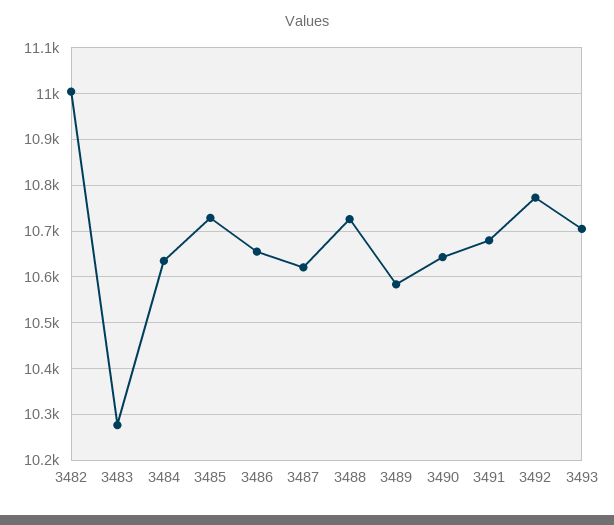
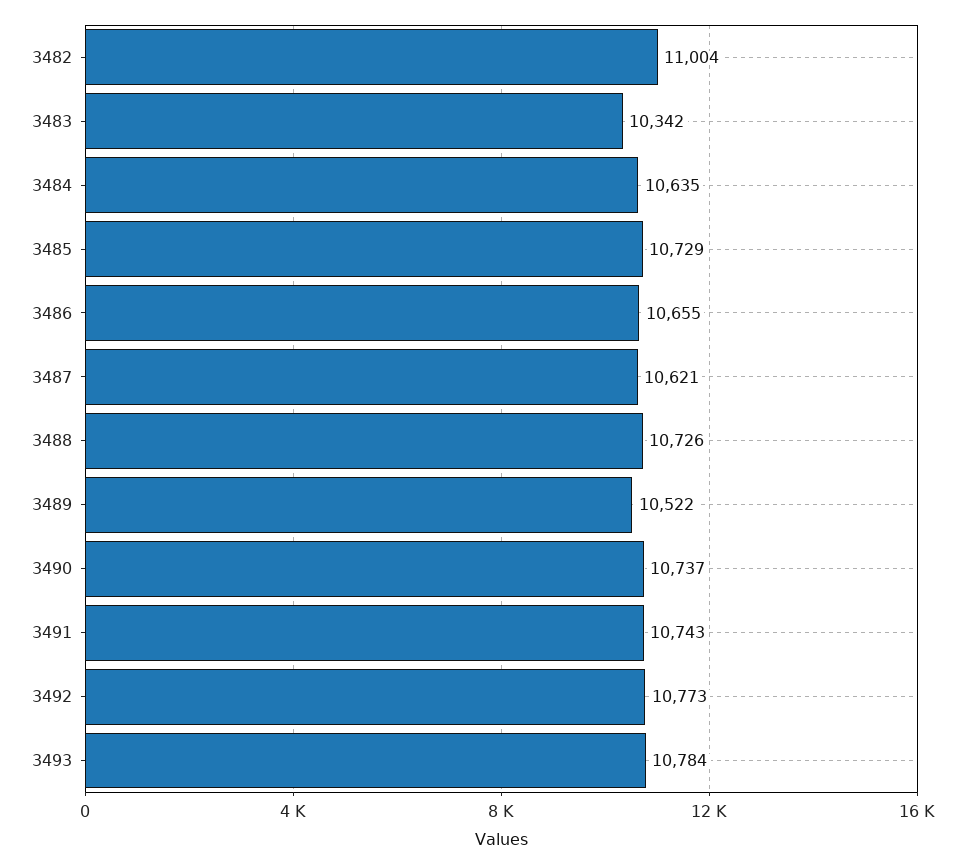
3483: 10280 -> 10342
3489: 10580 -> 10522
3490: 10640 -> 10737
3491: 10680 -> 10743
3493: 10700 -> 10784

